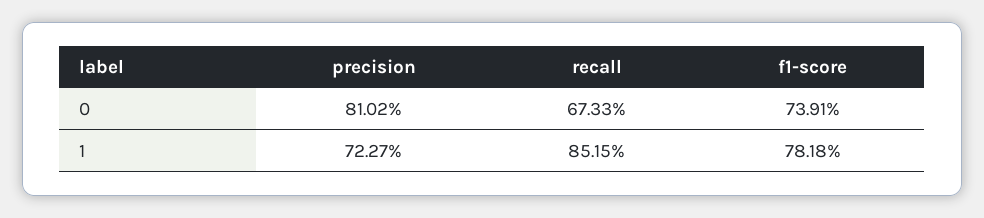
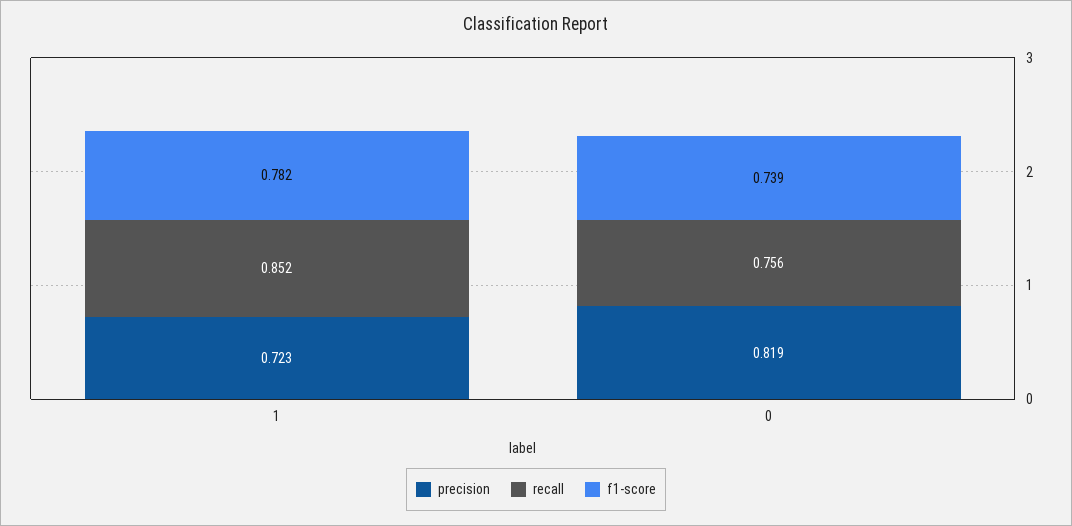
precision, 0: 0.8102 -> 0.819
recall, 0: 0.6733 -> 0.756

